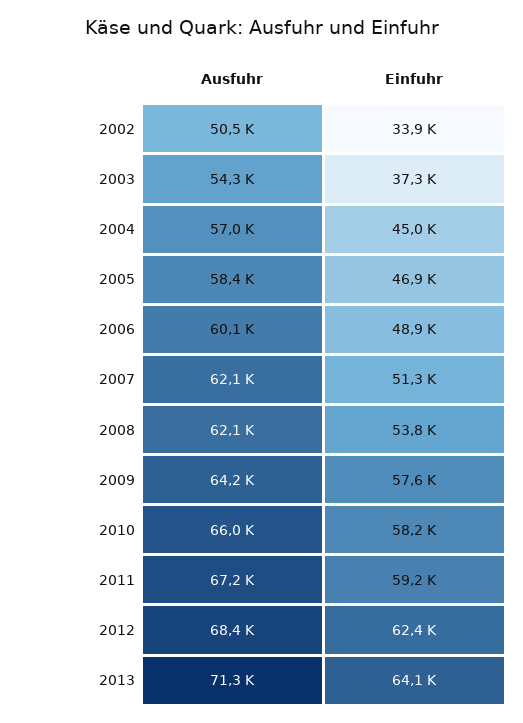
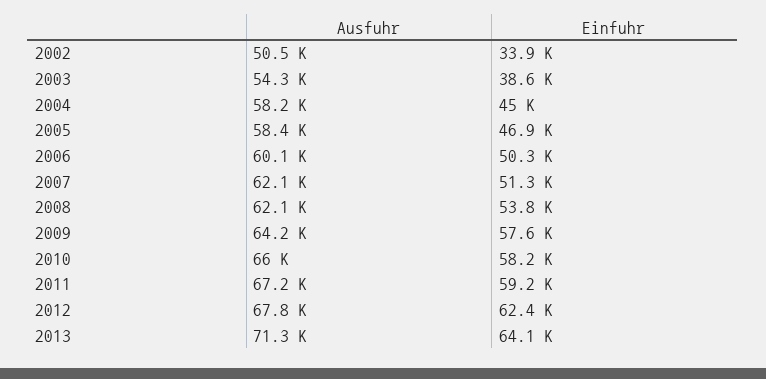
Einfuhr, 2003: 37300 -> 38600
Ausfuhr, 2004: 57000 -> 58200
Einfuhr, 2006: 48900 -> 50300
Ausfuhr, 2012: 68400 -> 67800

